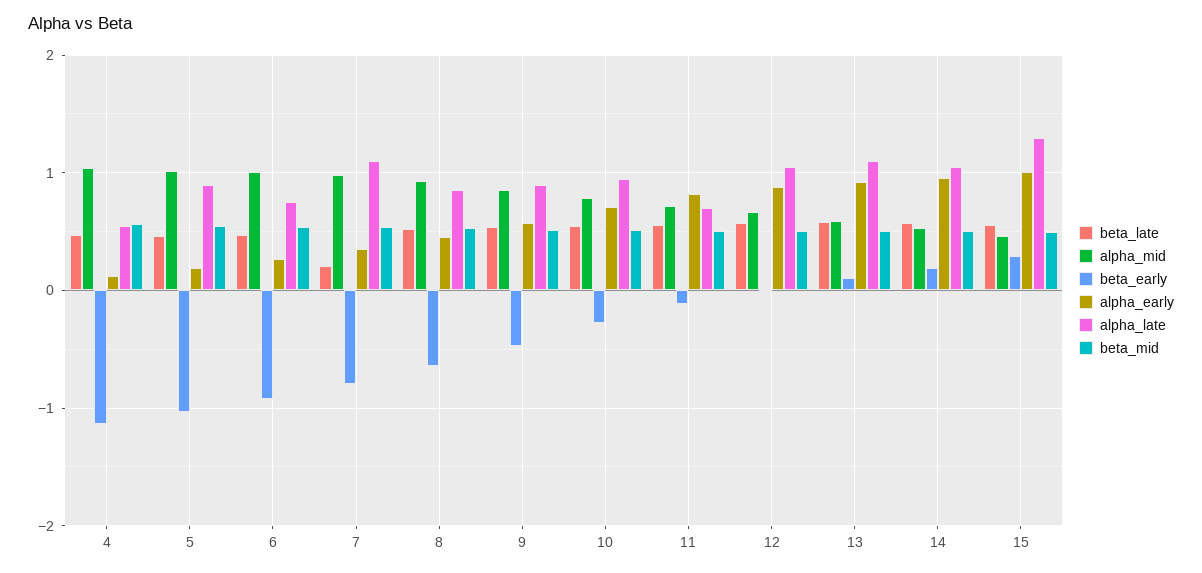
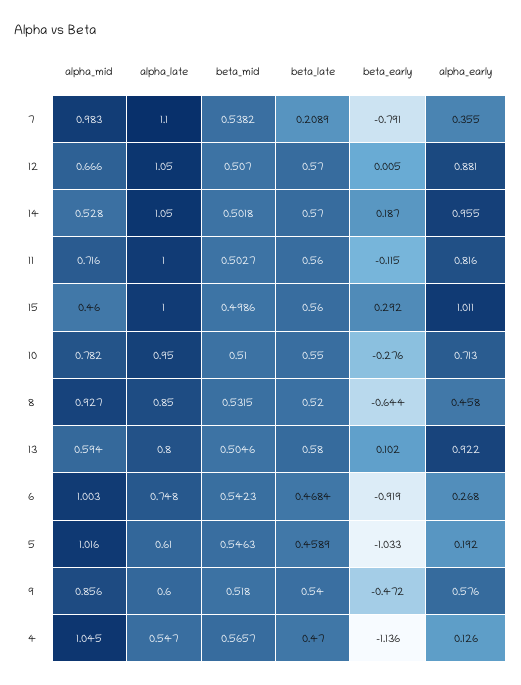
alpha_late, 5: 0.9 -> 0.61
alpha_late, 9: 0.9 -> 0.6
alpha_late, 11: 0.7 -> 1
alpha_late, 13: 1.1 -> 0.8
alpha_late, 15: 1.3 -> 1

